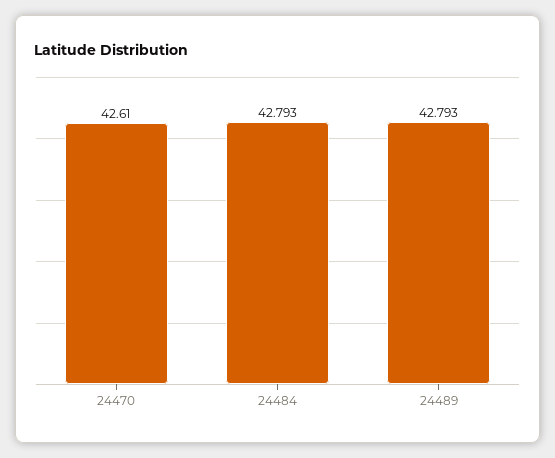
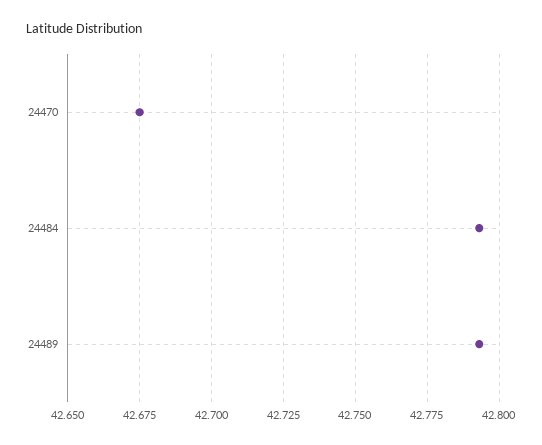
24470: 42.61 -> 42.675

